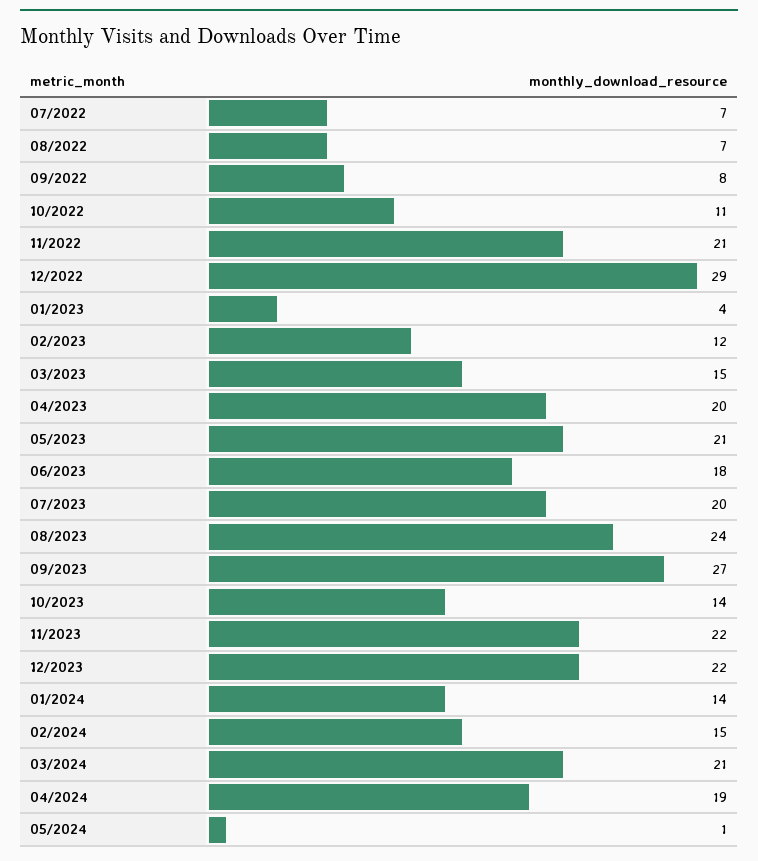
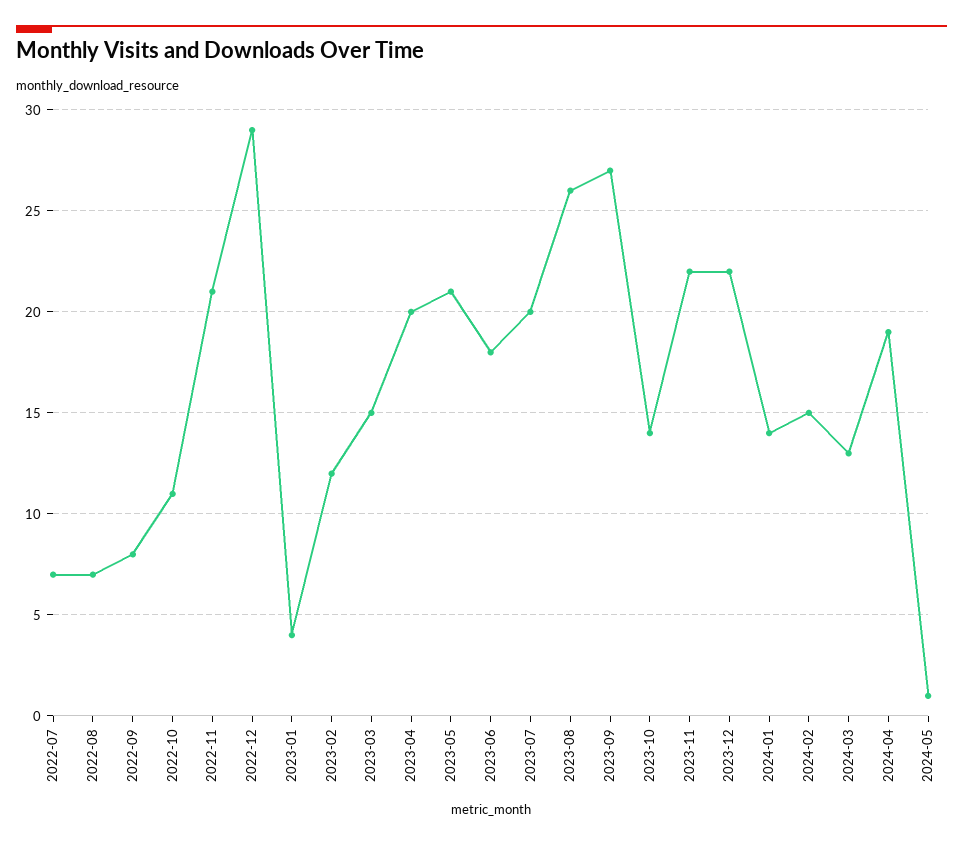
08/2023: 24 -> 26
03/2024: 21 -> 13

